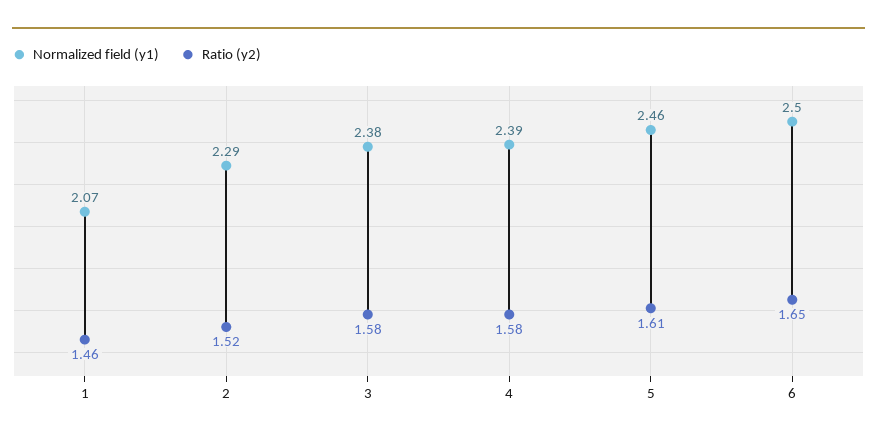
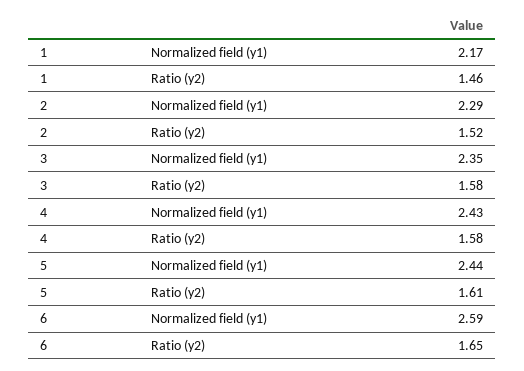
Normalized field (y1), 1: 2.07 -> 2.17
Normalized field (y1), 3: 2.38 -> 2.35
Normalized field (y1), 4: 2.39 -> 2.43
Normalized field (y1), 5: 2.46 -> 2.44
Normalized field (y1), 6: 2.5 -> 2.59

